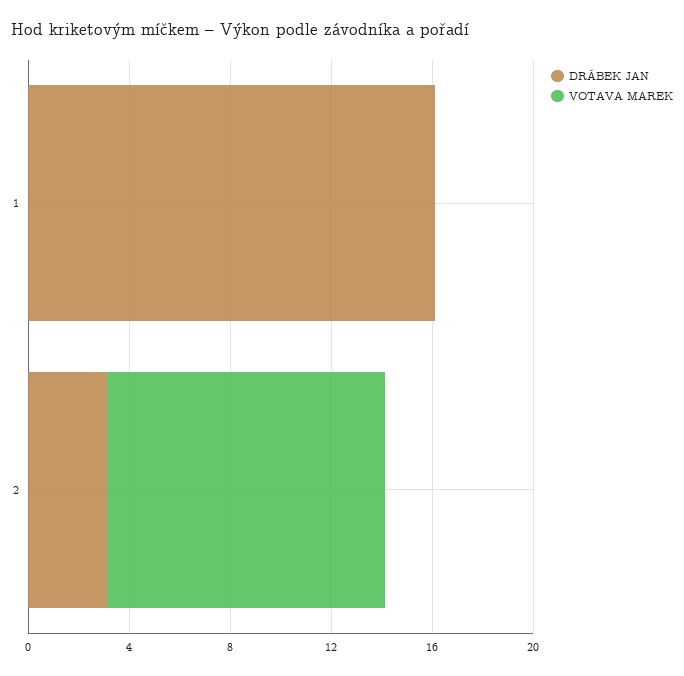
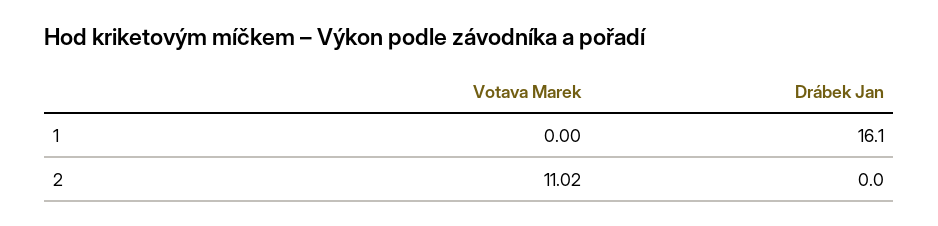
DRÁBEK JAN, 2: 3 -> 0

